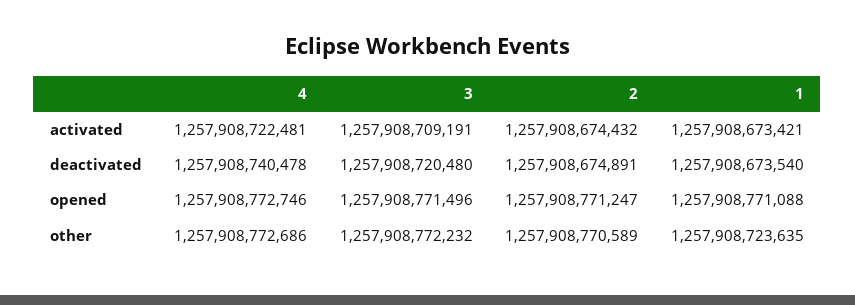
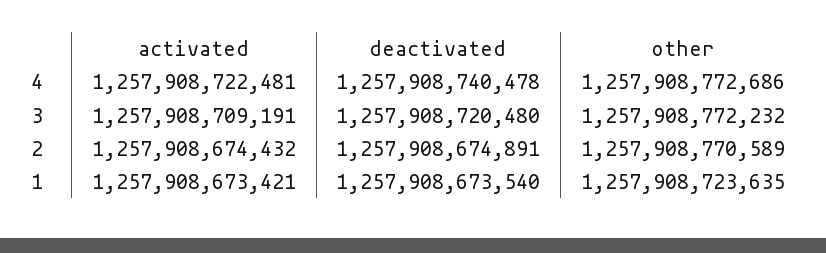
4, opened: 1257908772746 -> none
3, opened: 1257908771496 -> none
2, opened: 1257908771247 -> none
1, opened: 1257908771088 -> none

